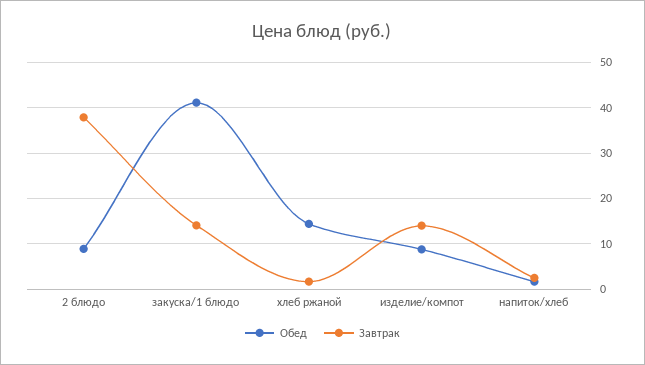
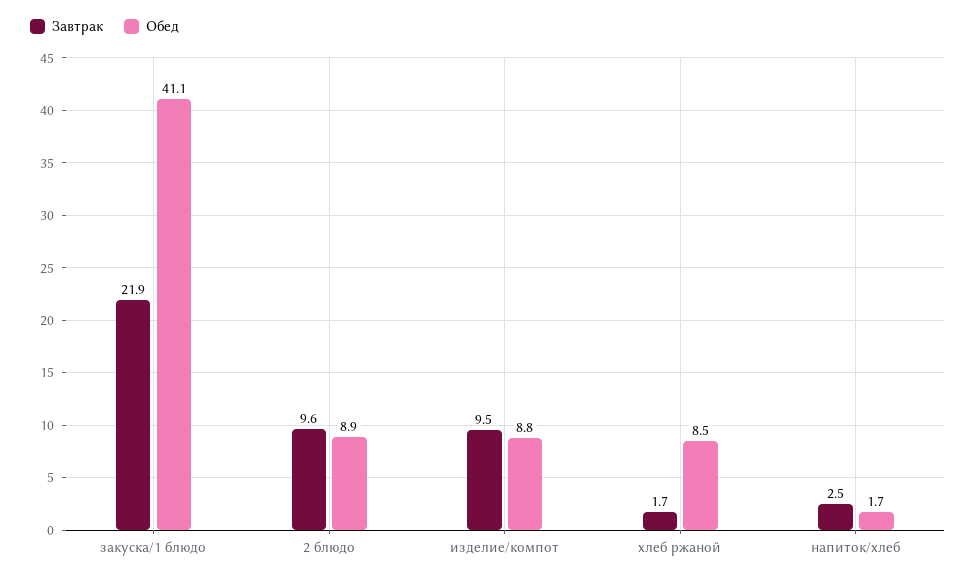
Завтрак, 2 блюдо: 38 -> 9.6
Завтрак, закуска/1 блюдо: 14 -> 21.9
Обед, хлеб ржаной: 14 -> 8.5
Завтрак, изделие/компот: 14 -> 9.5

